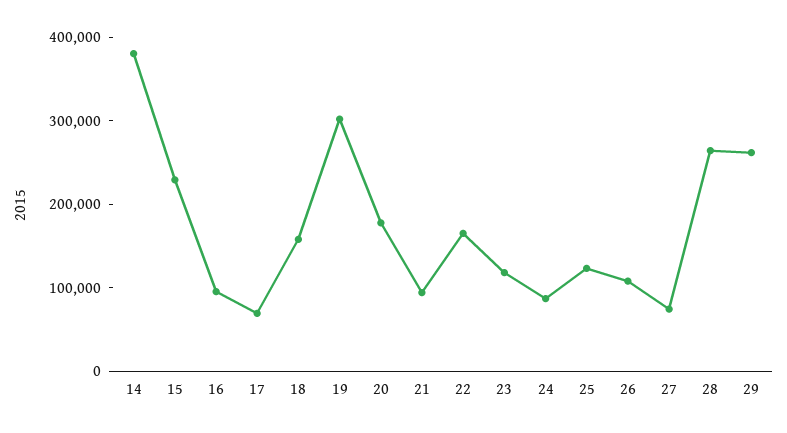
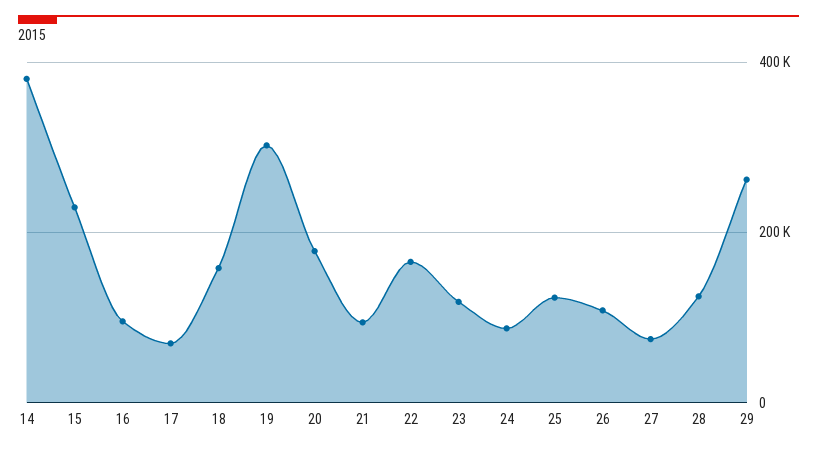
28: 260000 -> 120000

